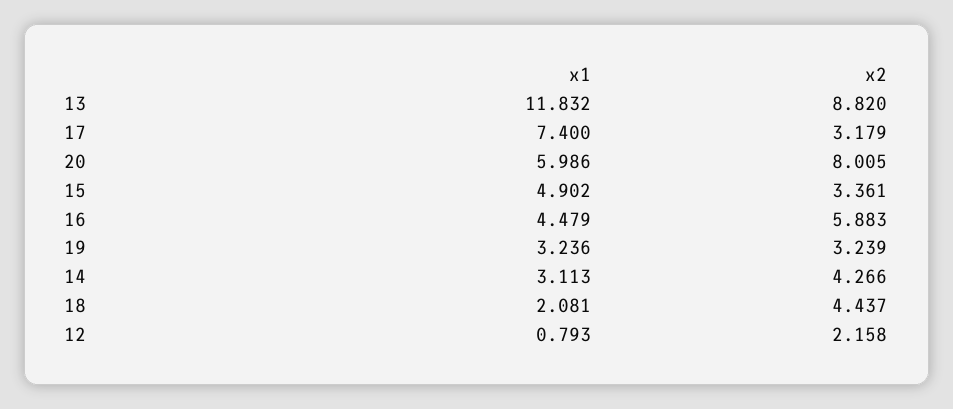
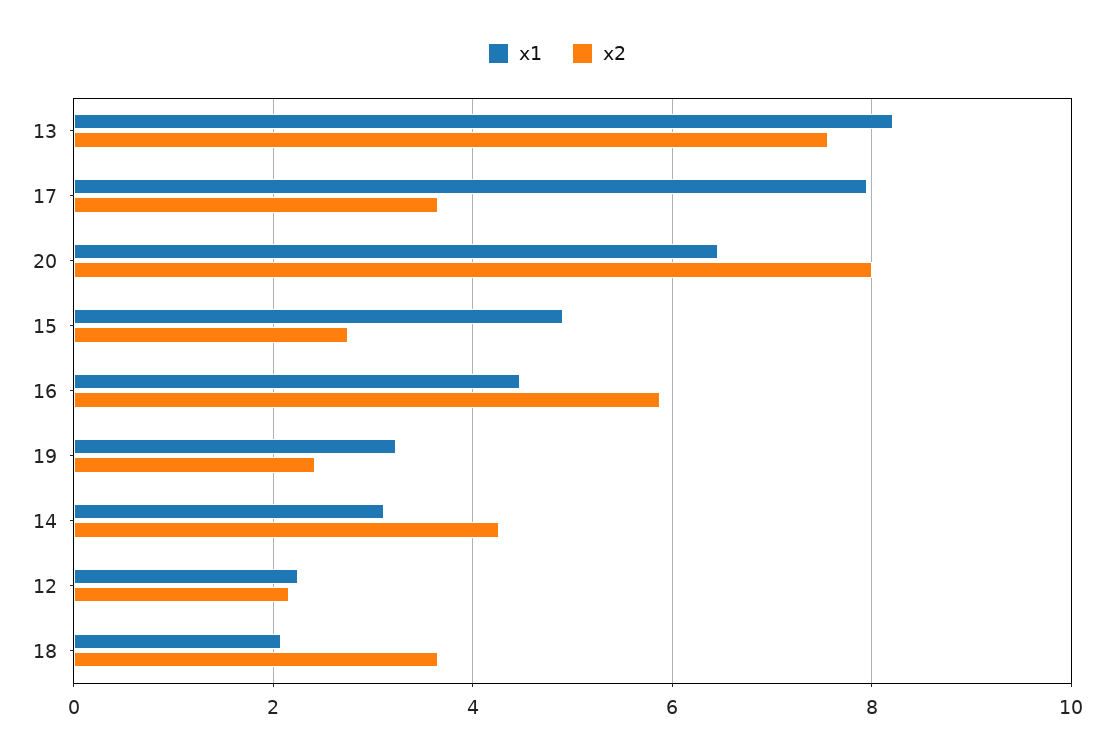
x1, 13: 11.832 -> 8.2
x2, 13: 8.82 -> 7.6
x1, 17: 7.4 -> 8
x2, 17: 3.179 -> 3.6
x1, 20: 5.986 -> 6.4
x2, 15: 3.361 -> 2.8
x2, 19: 3.239 -> 2.4
x2, 18: 4.437 -> 3.6
x1, 12: 0.793 -> 2.2

